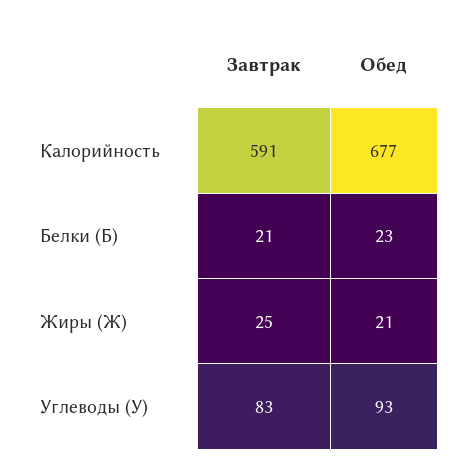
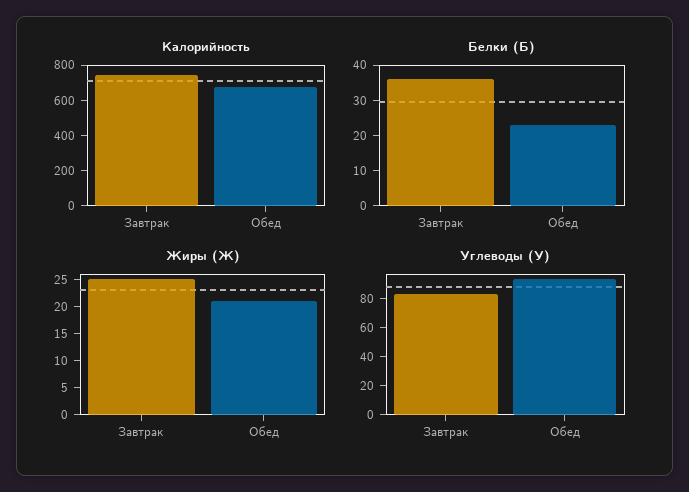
Калорийность, Завтрак: 591 -> 750
Белки (Б), Завтрак: 21 -> 35

